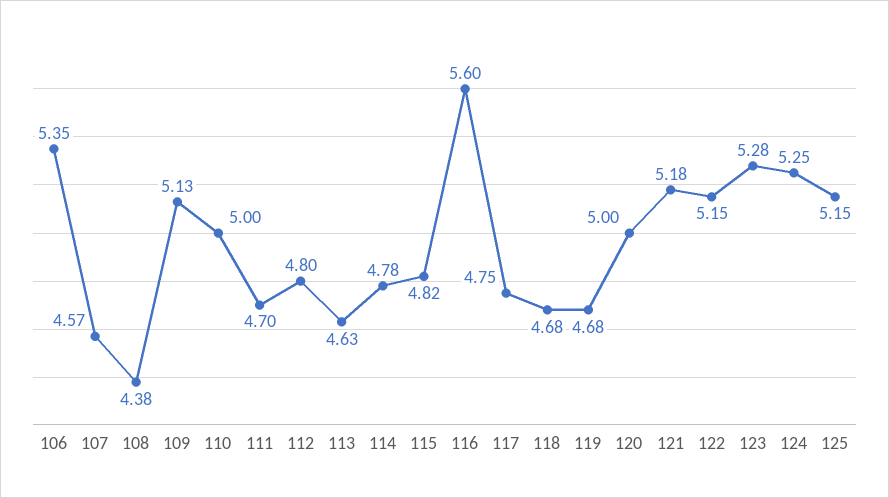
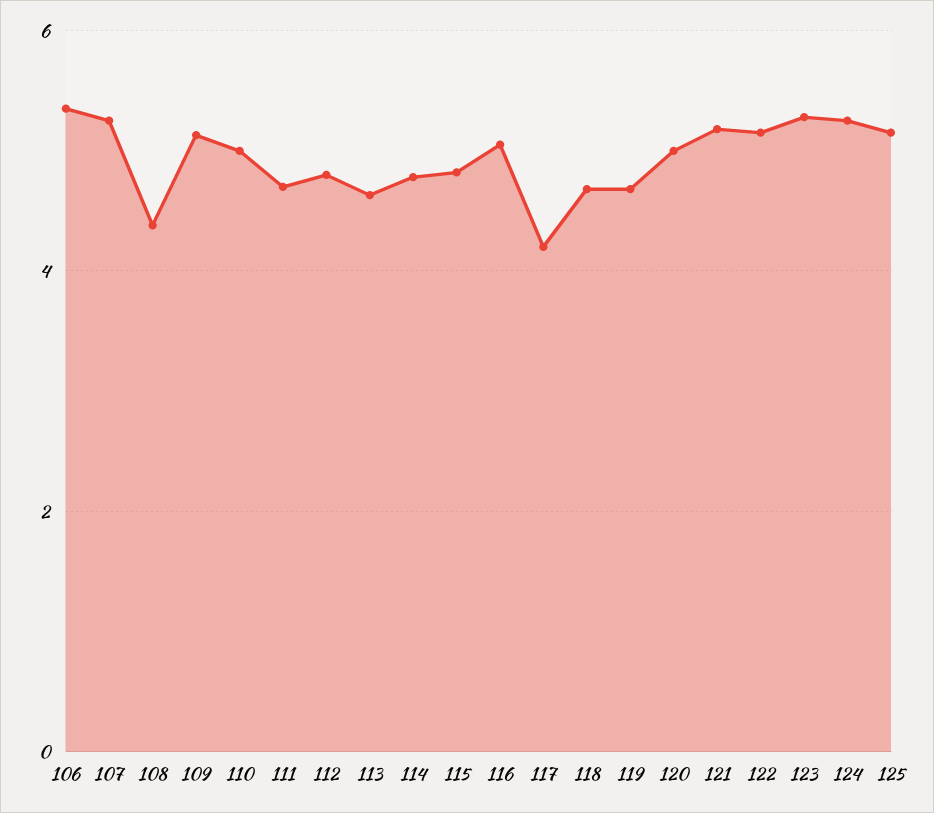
107: 4.57 -> 5.2
116: 5.6 -> 5
117: 4.75 -> 4.2

